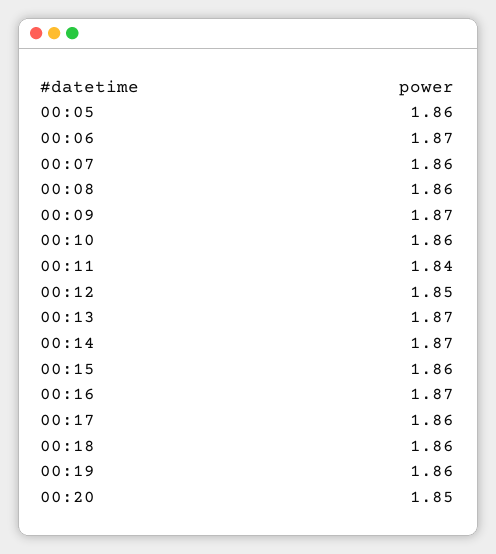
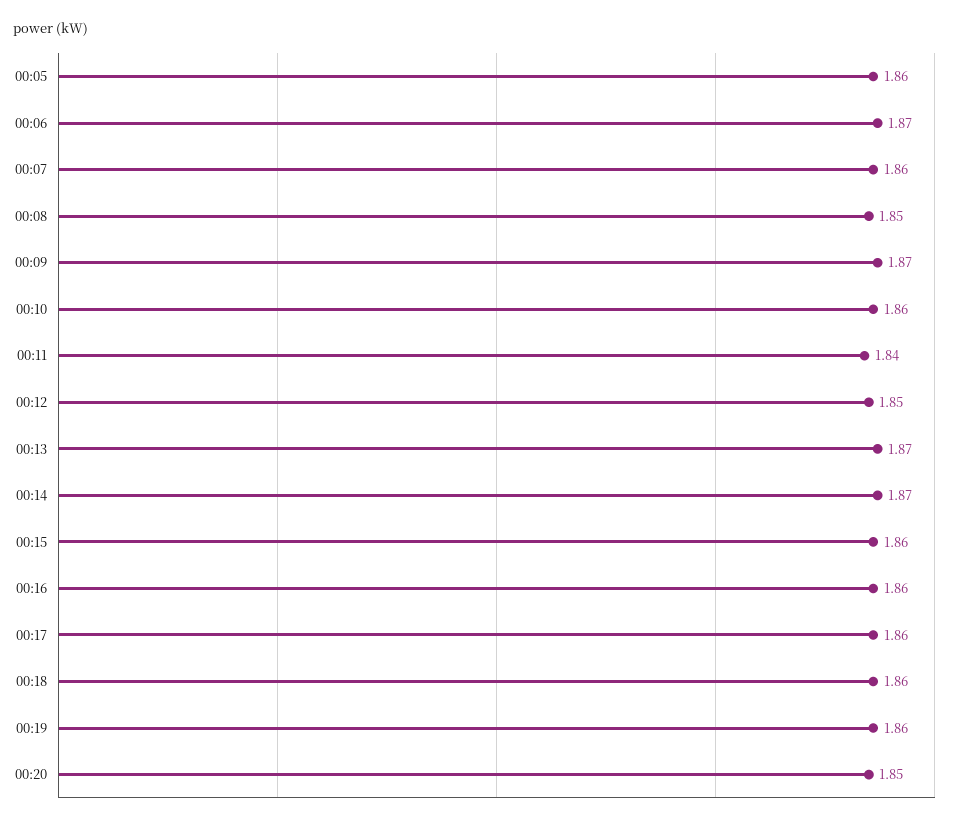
00:08: 1.86 -> 1.85
00:16: 1.87 -> 1.86

